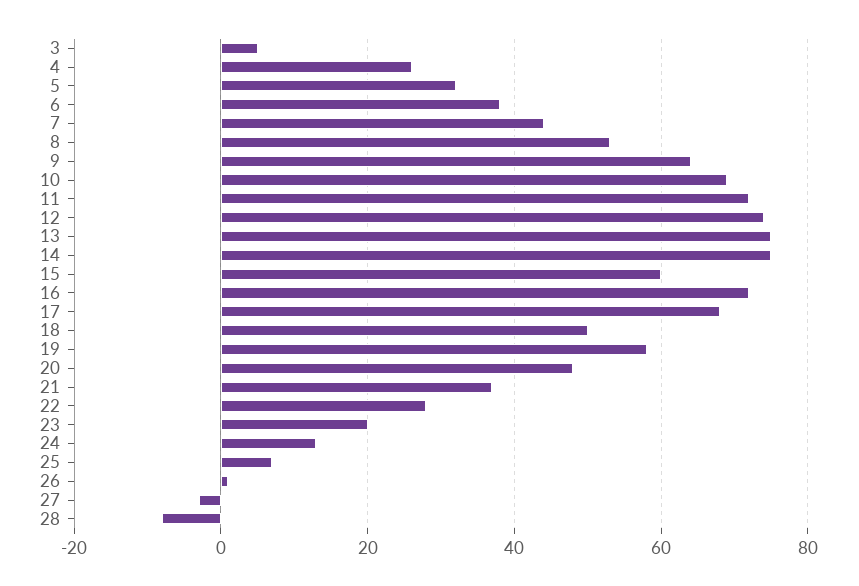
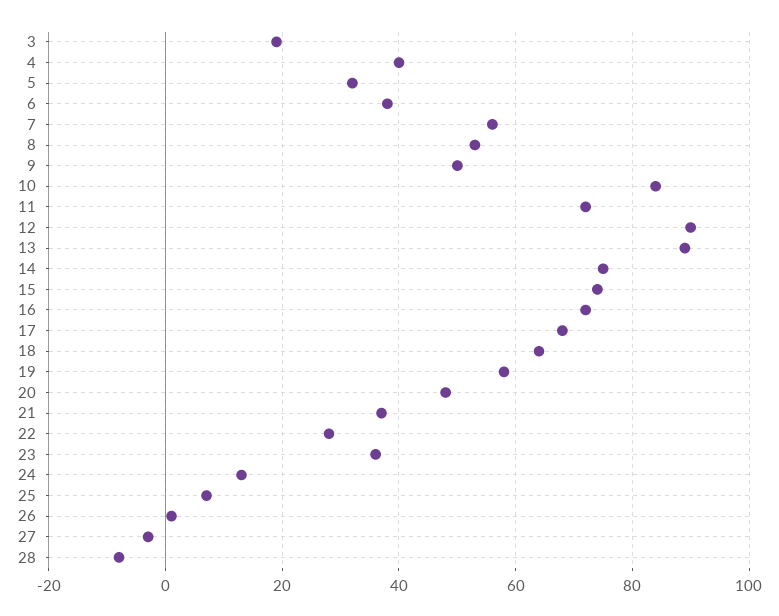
3: 5 -> 20
4: 25 -> 40
7: 45 -> 55
9: 65 -> 50
10: 70 -> 85
12: 75 -> 90
13: 75 -> 90
15: 60 -> 75
18: 50 -> 65
23: 20 -> 35

